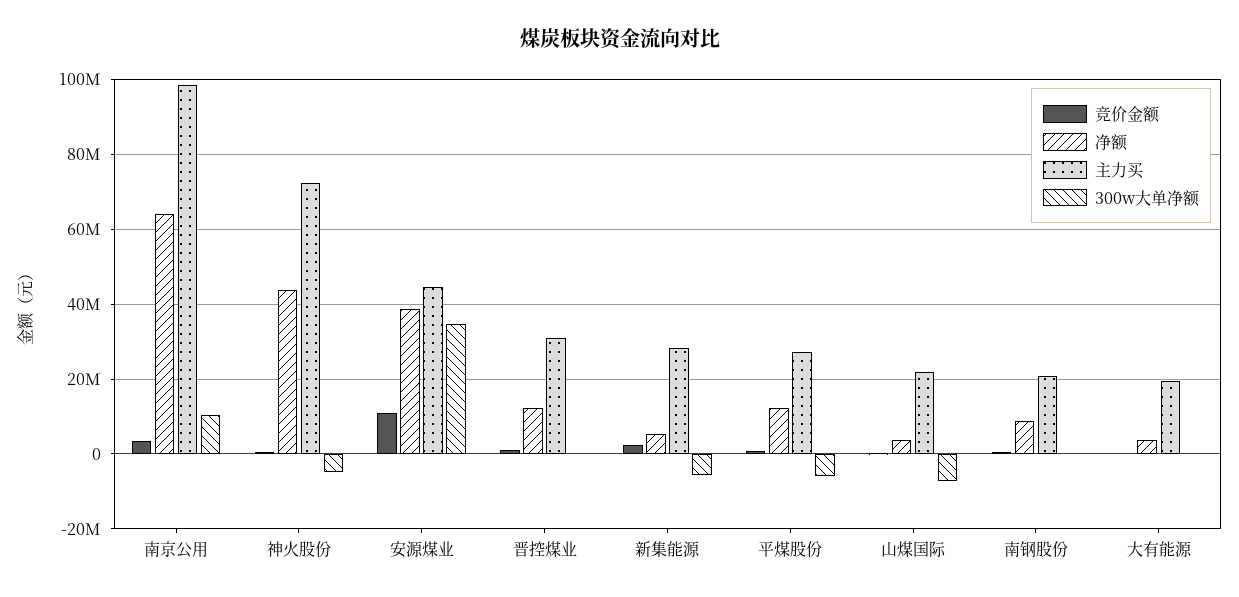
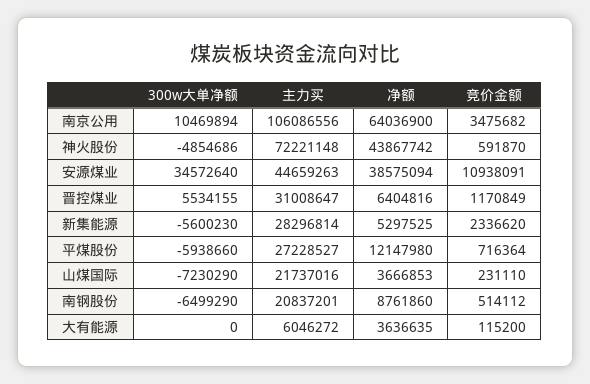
主力买, 南京公用: 98000000 -> 106086556
净额, 晋控煤业: 12000000 -> 6404816
300w大单净额, 晋控煤业: 0 -> 5534155
300w大单净额, 南钢股份: 0 -> -6499290
主力买, 大有能源: 20000000 -> 6046272

